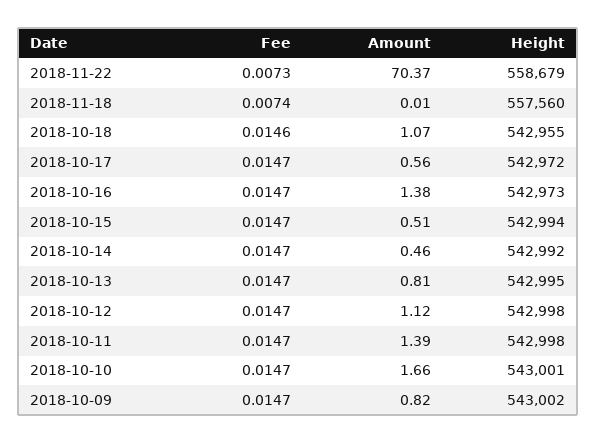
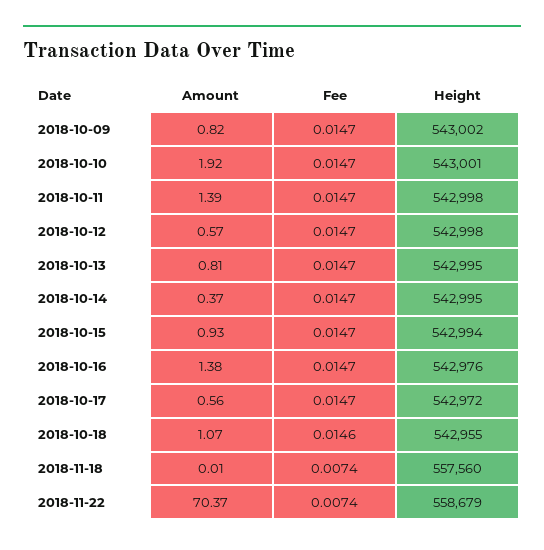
Fee, 2018-11-22: 0.0073 -> 0.0074
Height, 2018-10-16: 542973 -> 542976
Amount, 2018-10-15: 0.51 -> 0.93
Amount, 2018-10-14: 0.46 -> 0.37
Height, 2018-10-14: 542992 -> 542995
Amount, 2018-10-12: 1.12 -> 0.57
Amount, 2018-10-10: 1.66 -> 1.92

